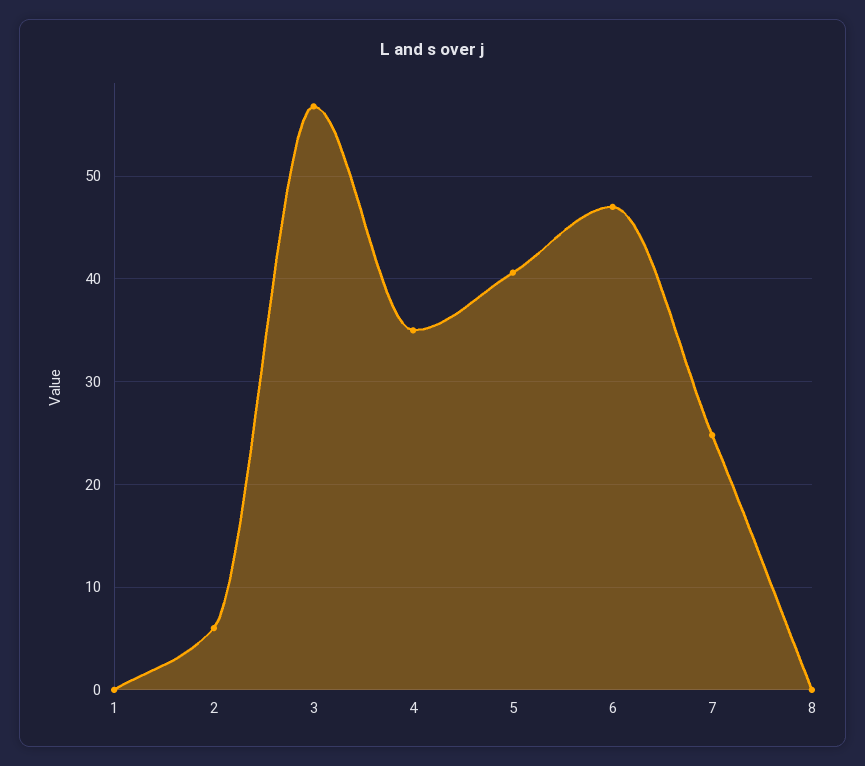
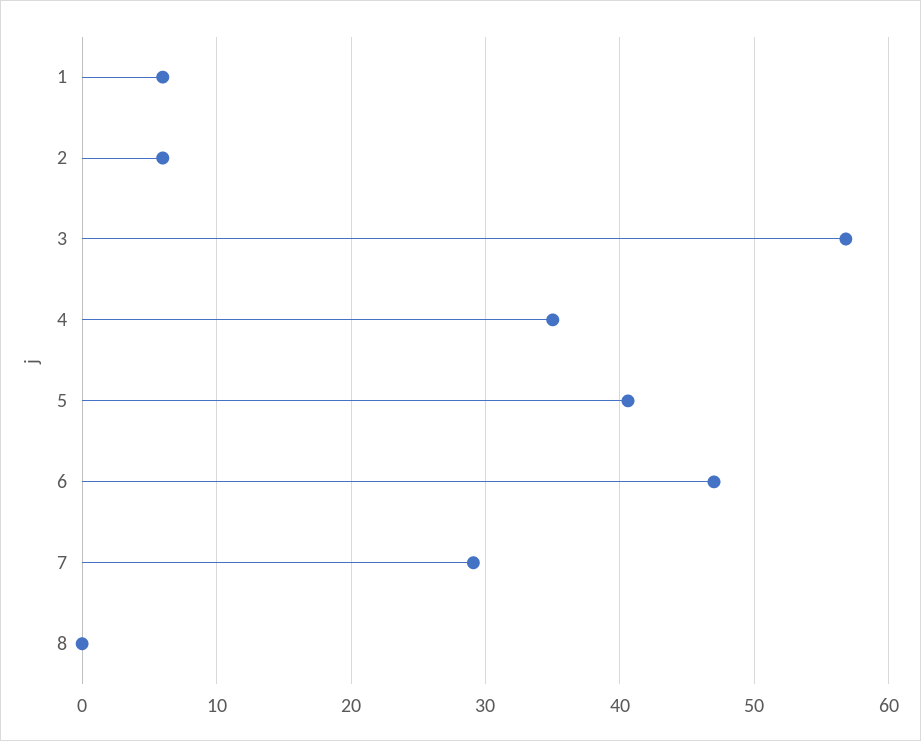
1: 0 -> 6
7: 25 -> 29

